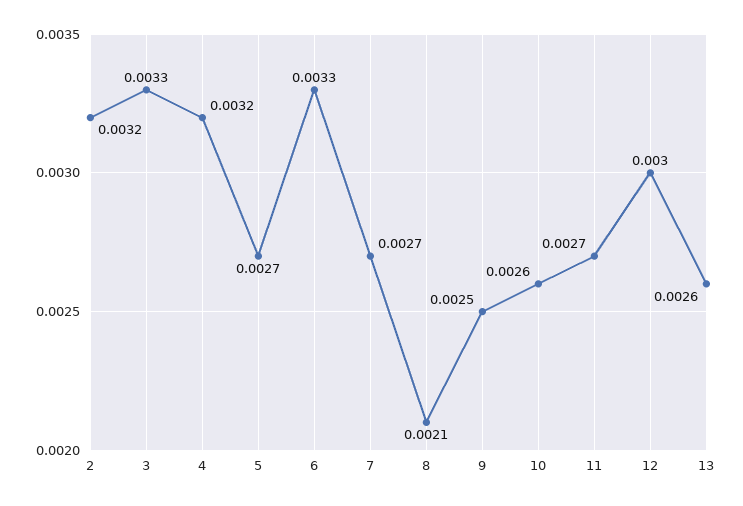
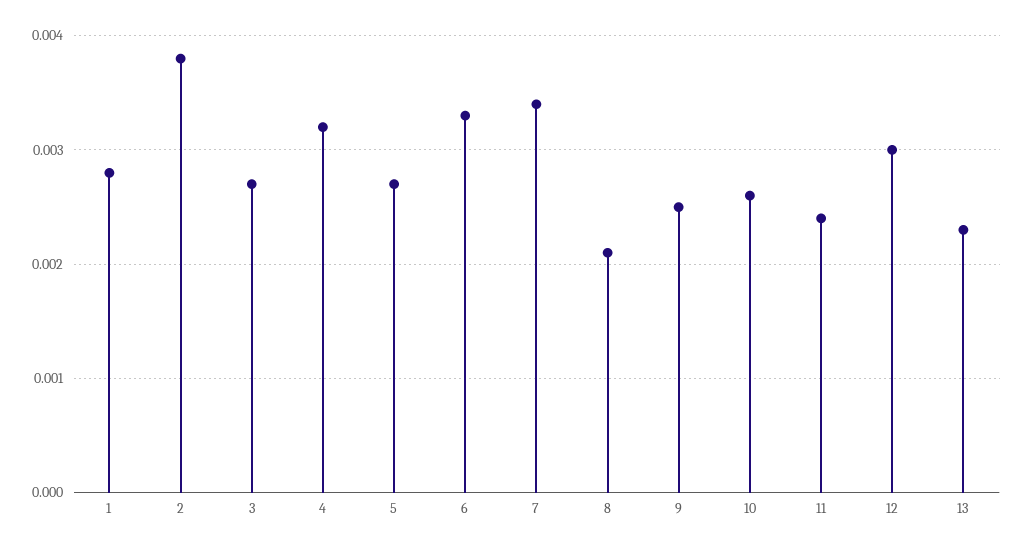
2: 0.0032 -> 0.0038
3: 0.0033 -> 0.0027
7: 0.0027 -> 0.0034
11: 0.0027 -> 0.0024
13: 0.0026 -> 0.0023
1: none -> 0.0028

